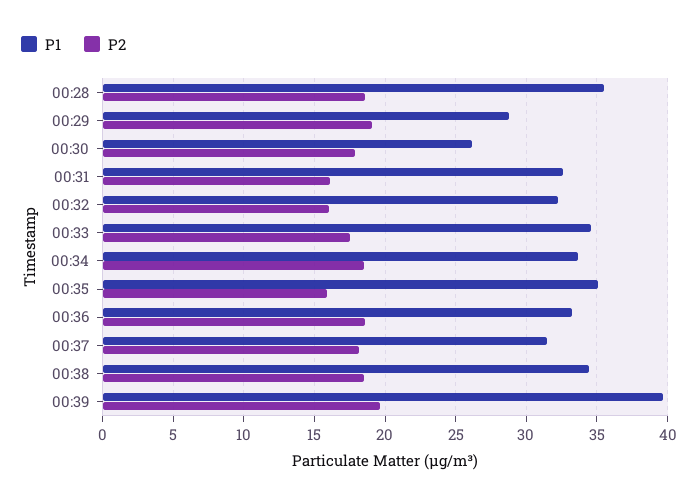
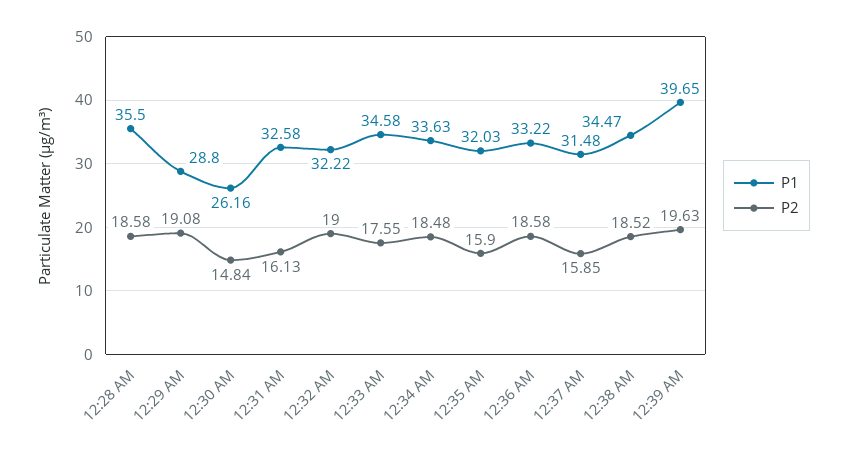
P2, 00:30: 18 -> 14.84
P2, 00:32: 16 -> 19
P1, 00:35: 35 -> 32.03
P2, 00:37: 18 -> 15.85

